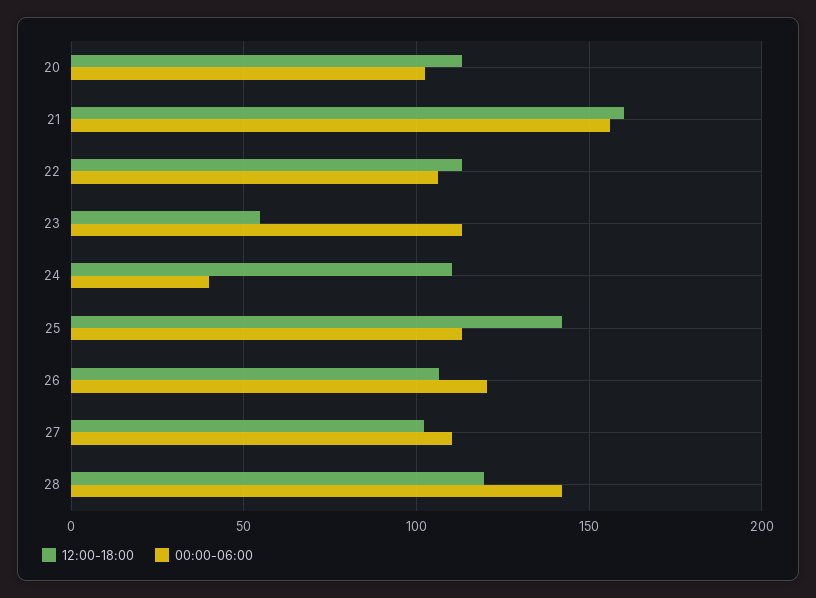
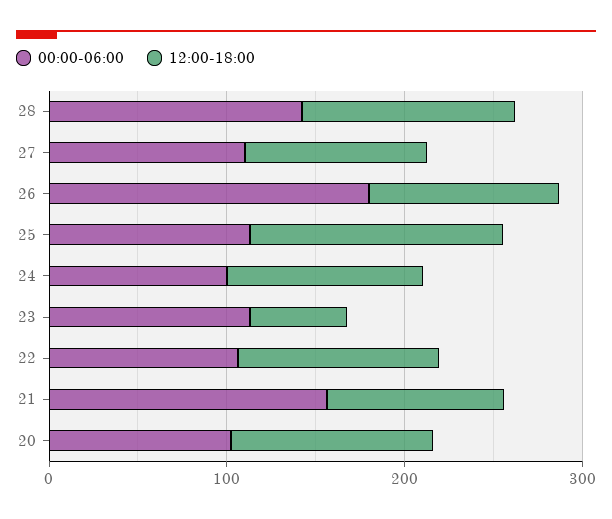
12:00-18:00, 21: 160 -> 100
00:00-06:00, 24: 40 -> 100
00:00-06:00, 26: 120 -> 180

